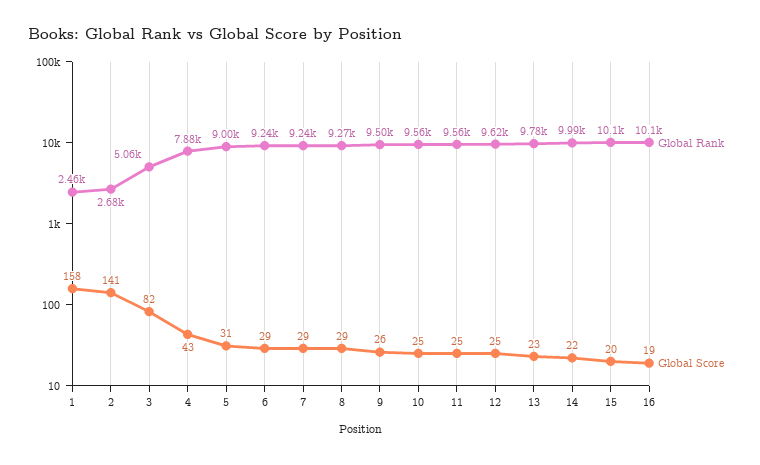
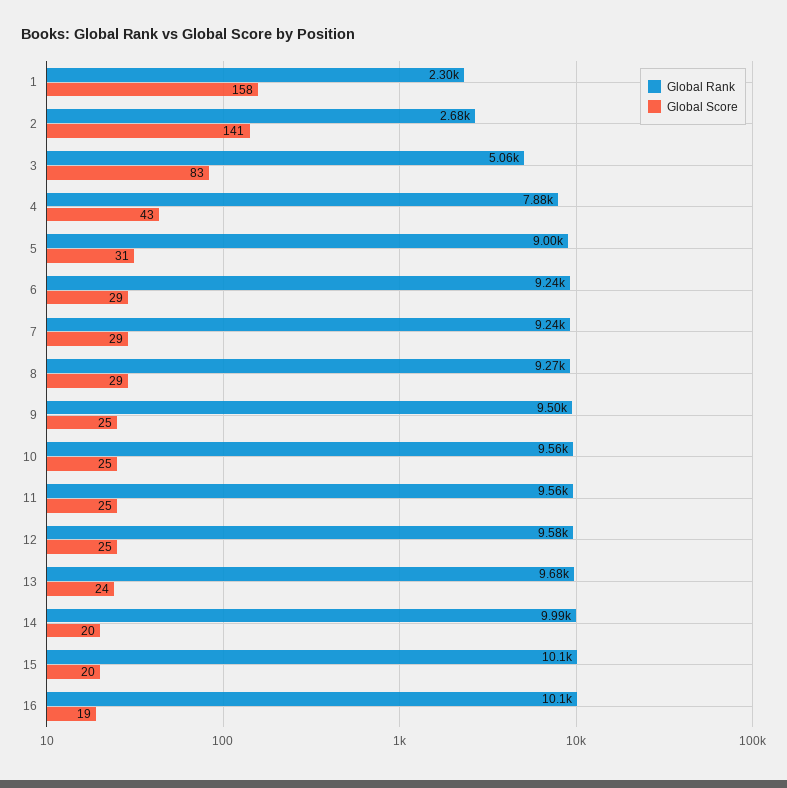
Global Rank, 1: 2460 -> 2300
Global Score, 3: 82 -> 83
Global Score, 9: 26 -> 25
Global Rank, 12: 9620 -> 9580
Global Rank, 13: 9780 -> 9680
Global Score, 13: 23 -> 24
Global Score, 14: 22 -> 20

